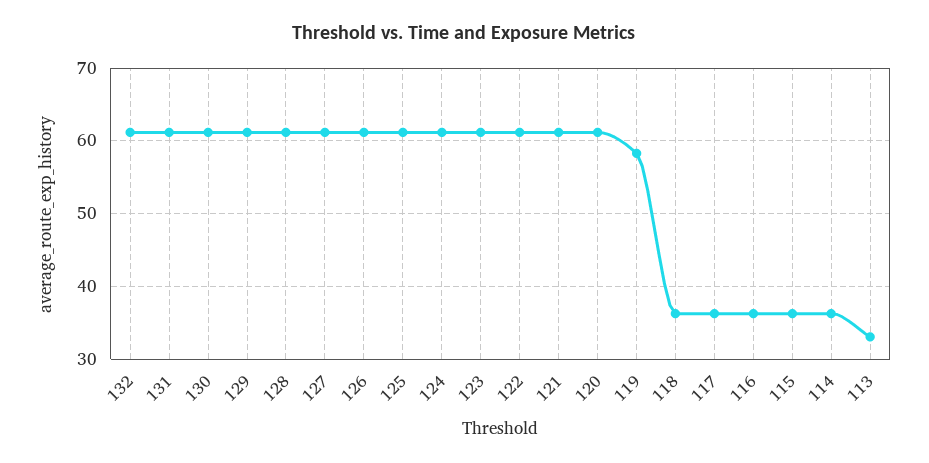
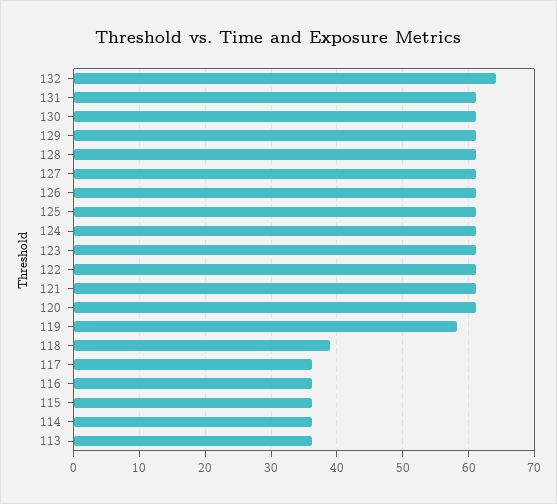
132: 61 -> 64
118: 36 -> 39
113: 33 -> 36

